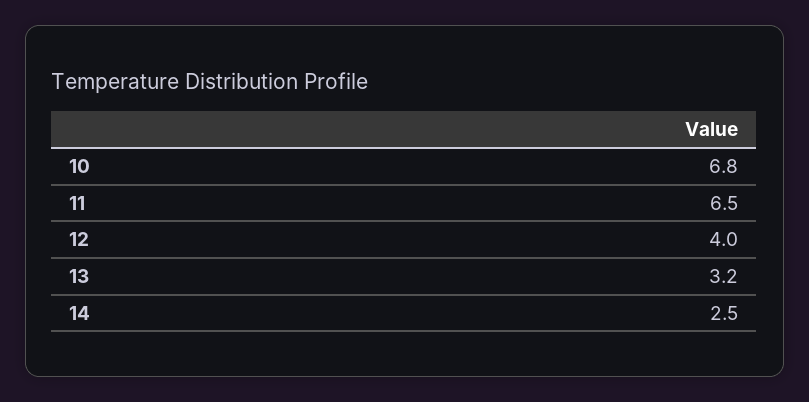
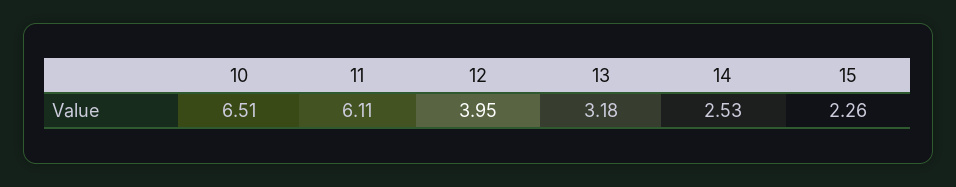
10: 6.8 -> 6.51
11: 6.5 -> 6.11
15: none -> 2.26

